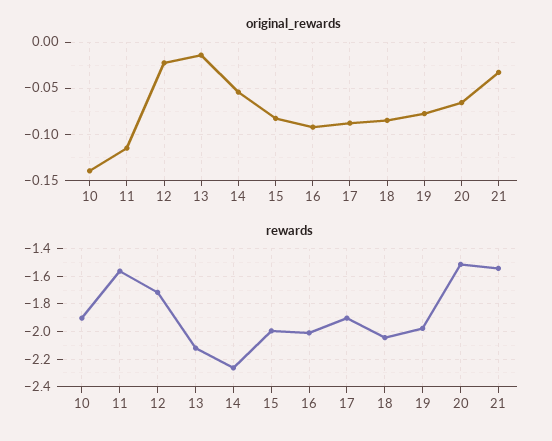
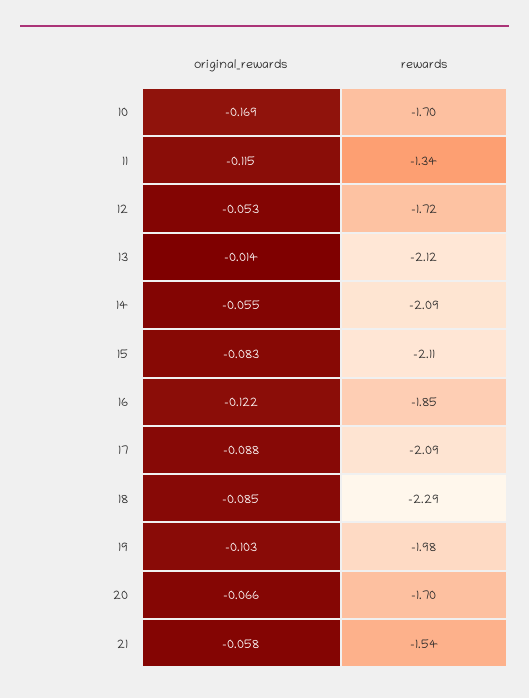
original_rewards, 10: -0.14 -> -0.169
original_rewards, 12: -0.02 -> -0.053
original_rewards, 16: -0.09 -> -0.122
original_rewards, 19: -0.08 -> -0.103
original_rewards, 21: -0.03 -> -0.058
rewards, 10: -1.9 -> -1.7
rewards, 11: -1.55 -> -1.34
rewards, 14: -2.25 -> -2.09
rewards, 15: -2 -> -2.11
rewards, 16: -2 -> -1.85
rewards, 17: -1.9 -> -2.09
rewards, 18: -2.05 -> -2.29
rewards, 20: -1.5 -> -1.7

